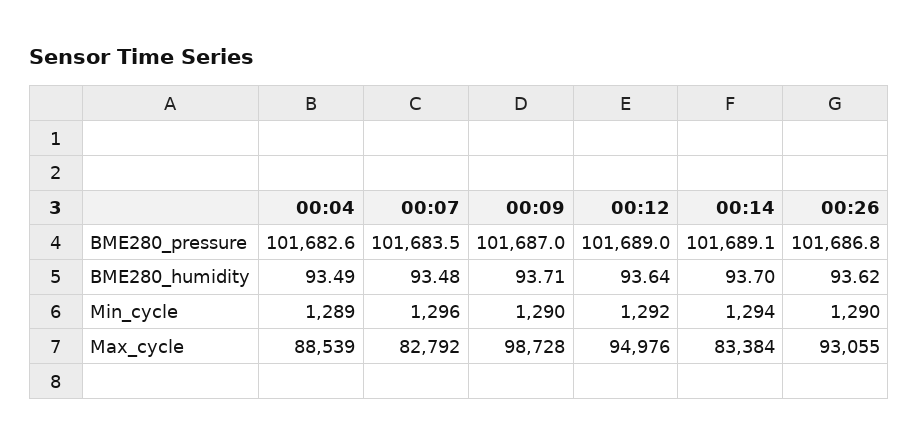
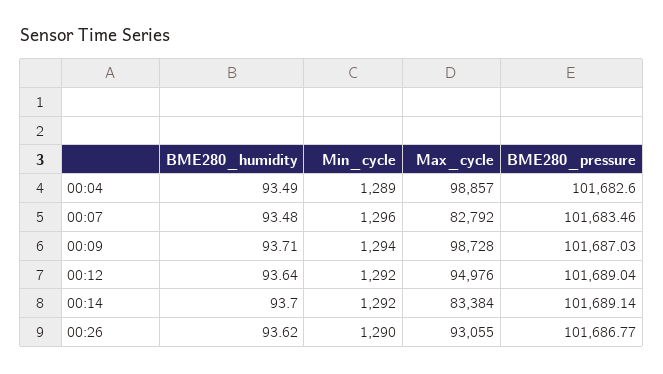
00:09, Min_cycle: 1290 -> 1294
00:14, Min_cycle: 1294 -> 1292
00:04, Max_cycle: 88539 -> 98857

